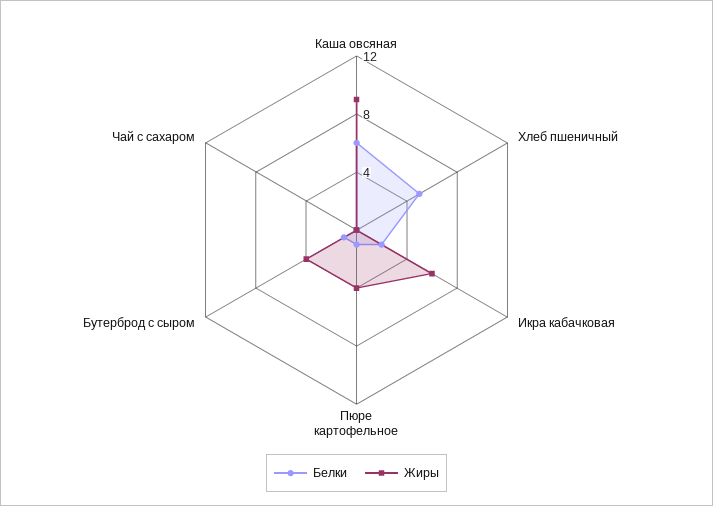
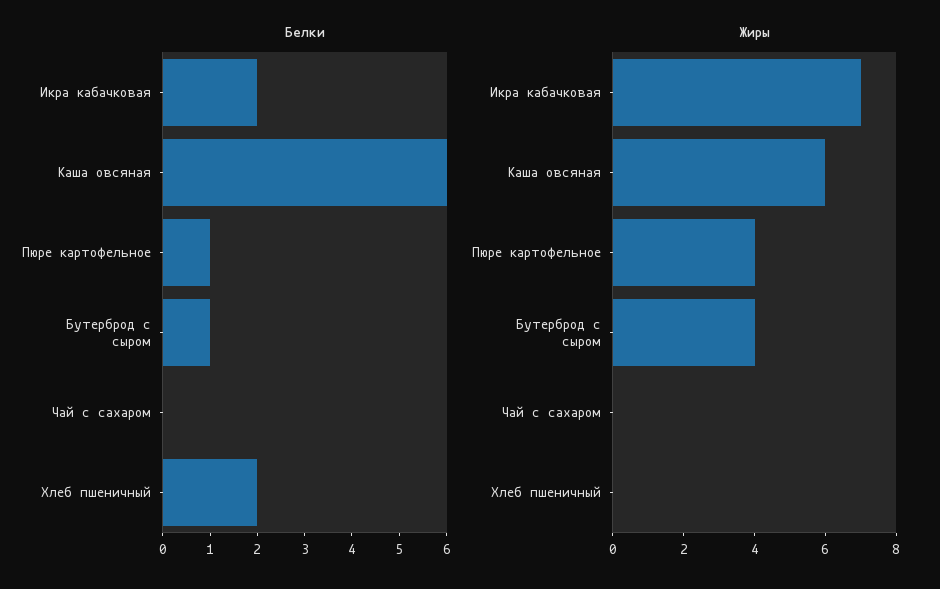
Жиры, Каша овсяная: 9 -> 6
Белки, Хлеб пшеничный: 5 -> 2
Жиры, Икра кабачковая: 6 -> 7

